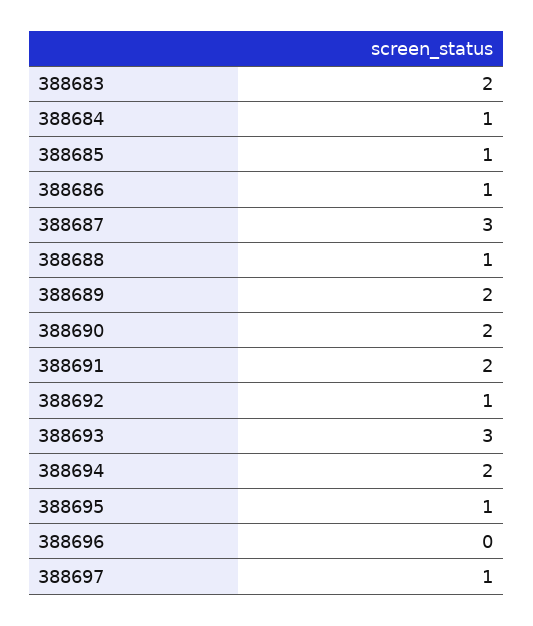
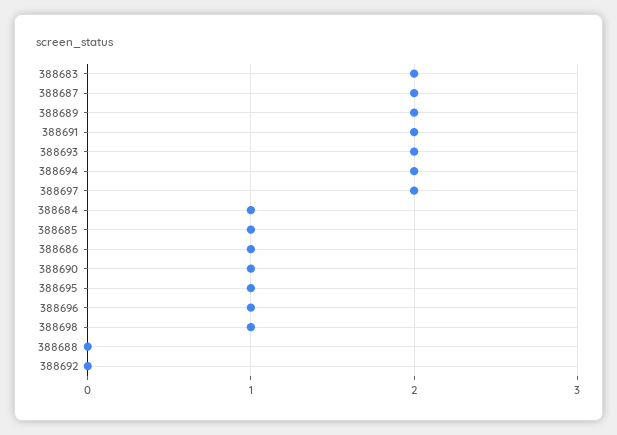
388687: 3 -> 2
388688: 1 -> 0
388690: 2 -> 1
388692: 1 -> 0
388693: 3 -> 2
388696: 0 -> 1
388697: 1 -> 2
388698: none -> 1

